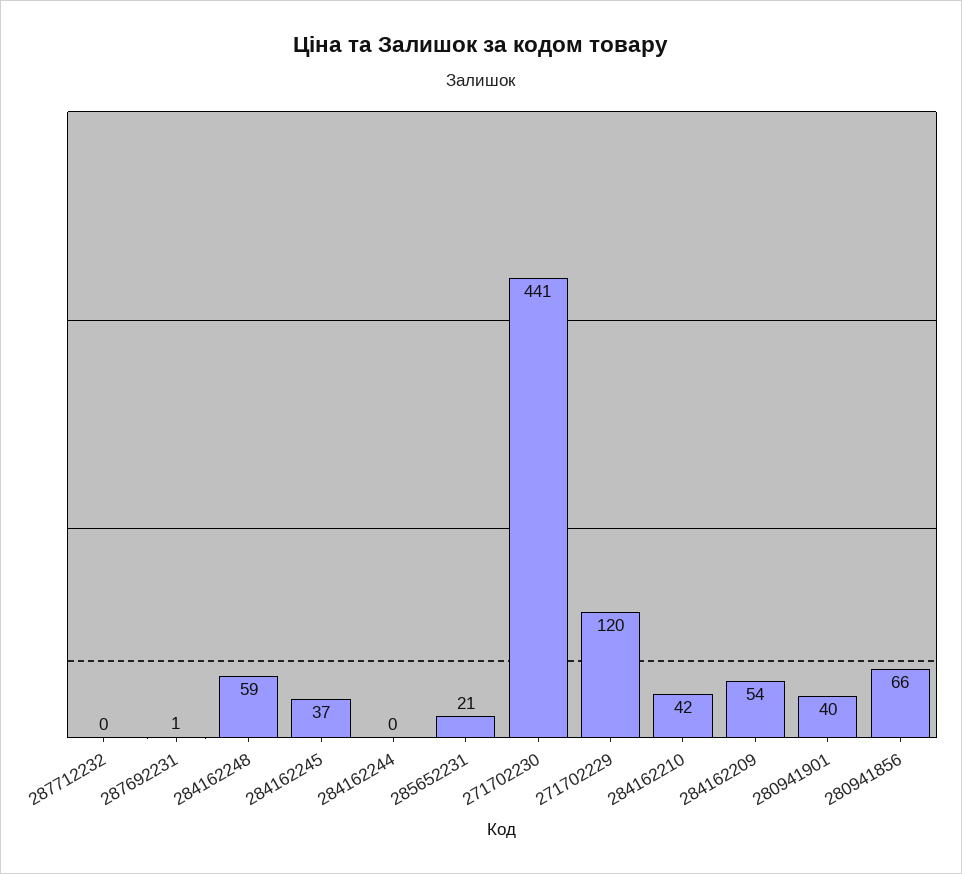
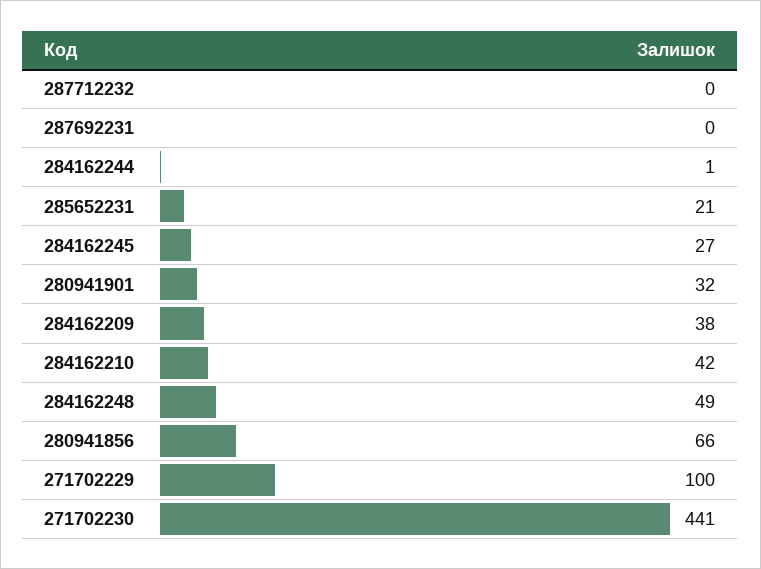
287692231: 1 -> 0
284162248: 59 -> 49
284162245: 37 -> 27
284162244: 0 -> 1
271702229: 120 -> 100
284162209: 54 -> 38
280941901: 40 -> 32

